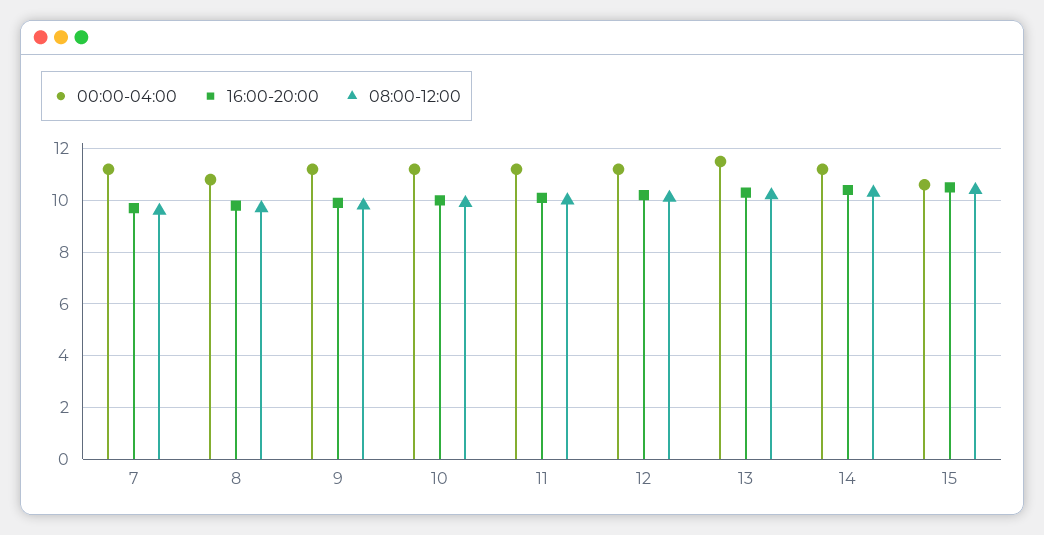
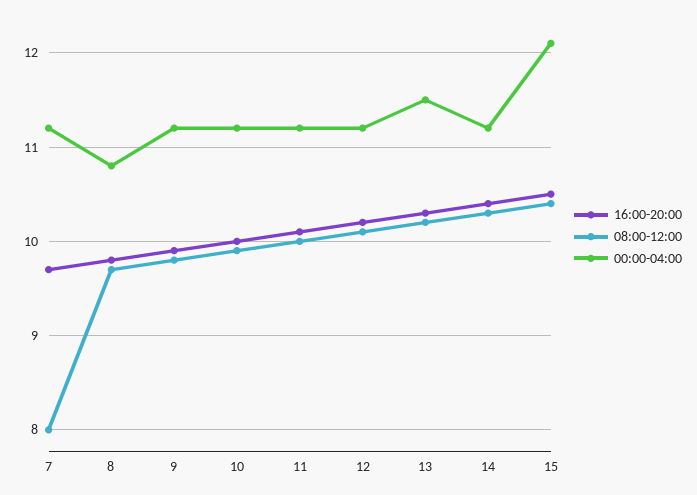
08:00-12:00, 7: 9.5 -> 8
00:00-04:00, 15: 10.5 -> 12.1

